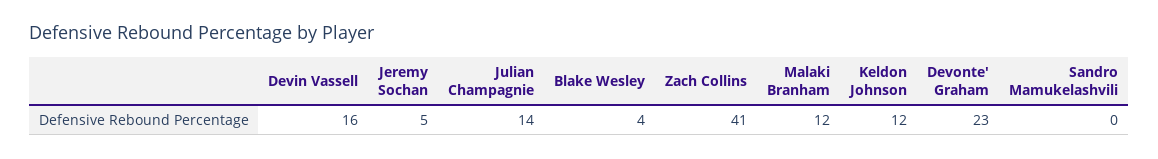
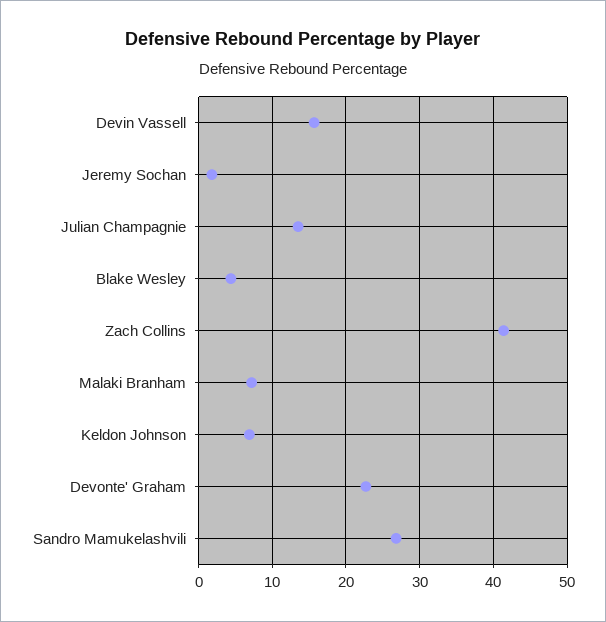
Jeremy Sochan: 5 -> 2
Malaki Branham: 12 -> 7
Keldon Johnson: 12 -> 7
Sandro Mamukelashvili: 0 -> 27

